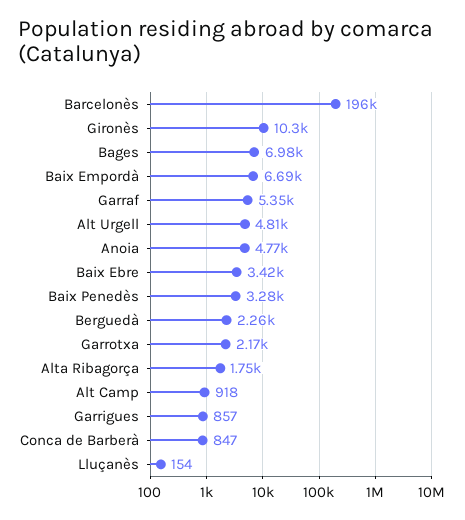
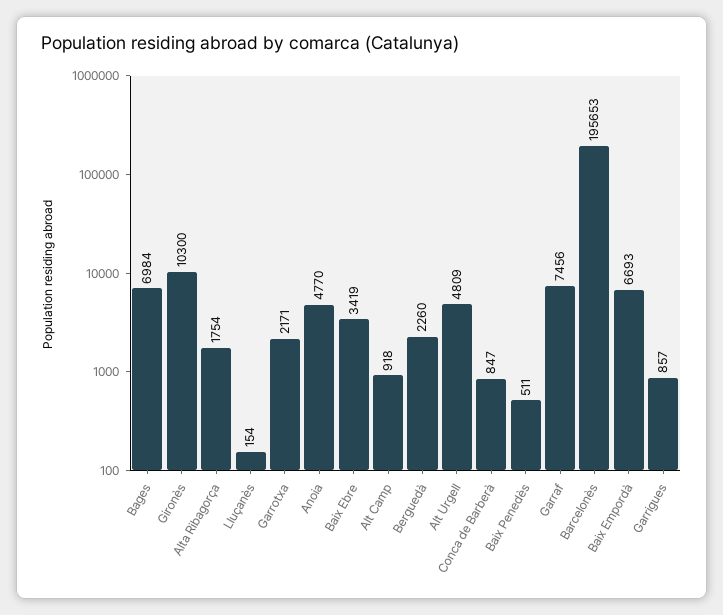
Garraf: 5350 -> 7456
Baix Penedès: 3280 -> 511

